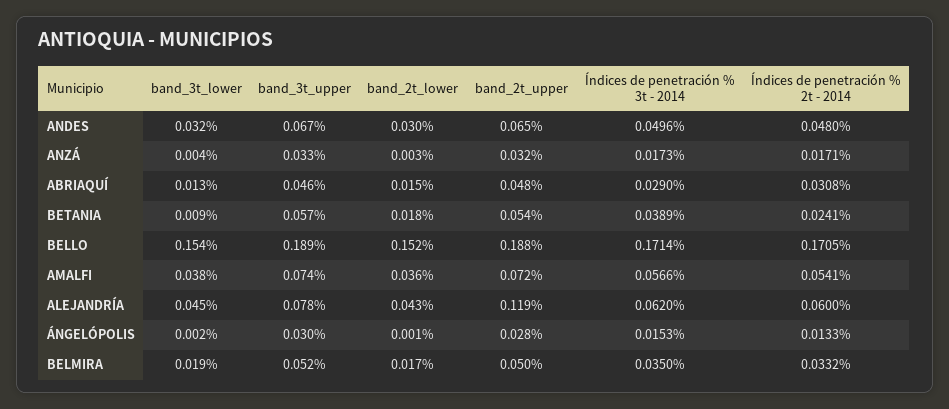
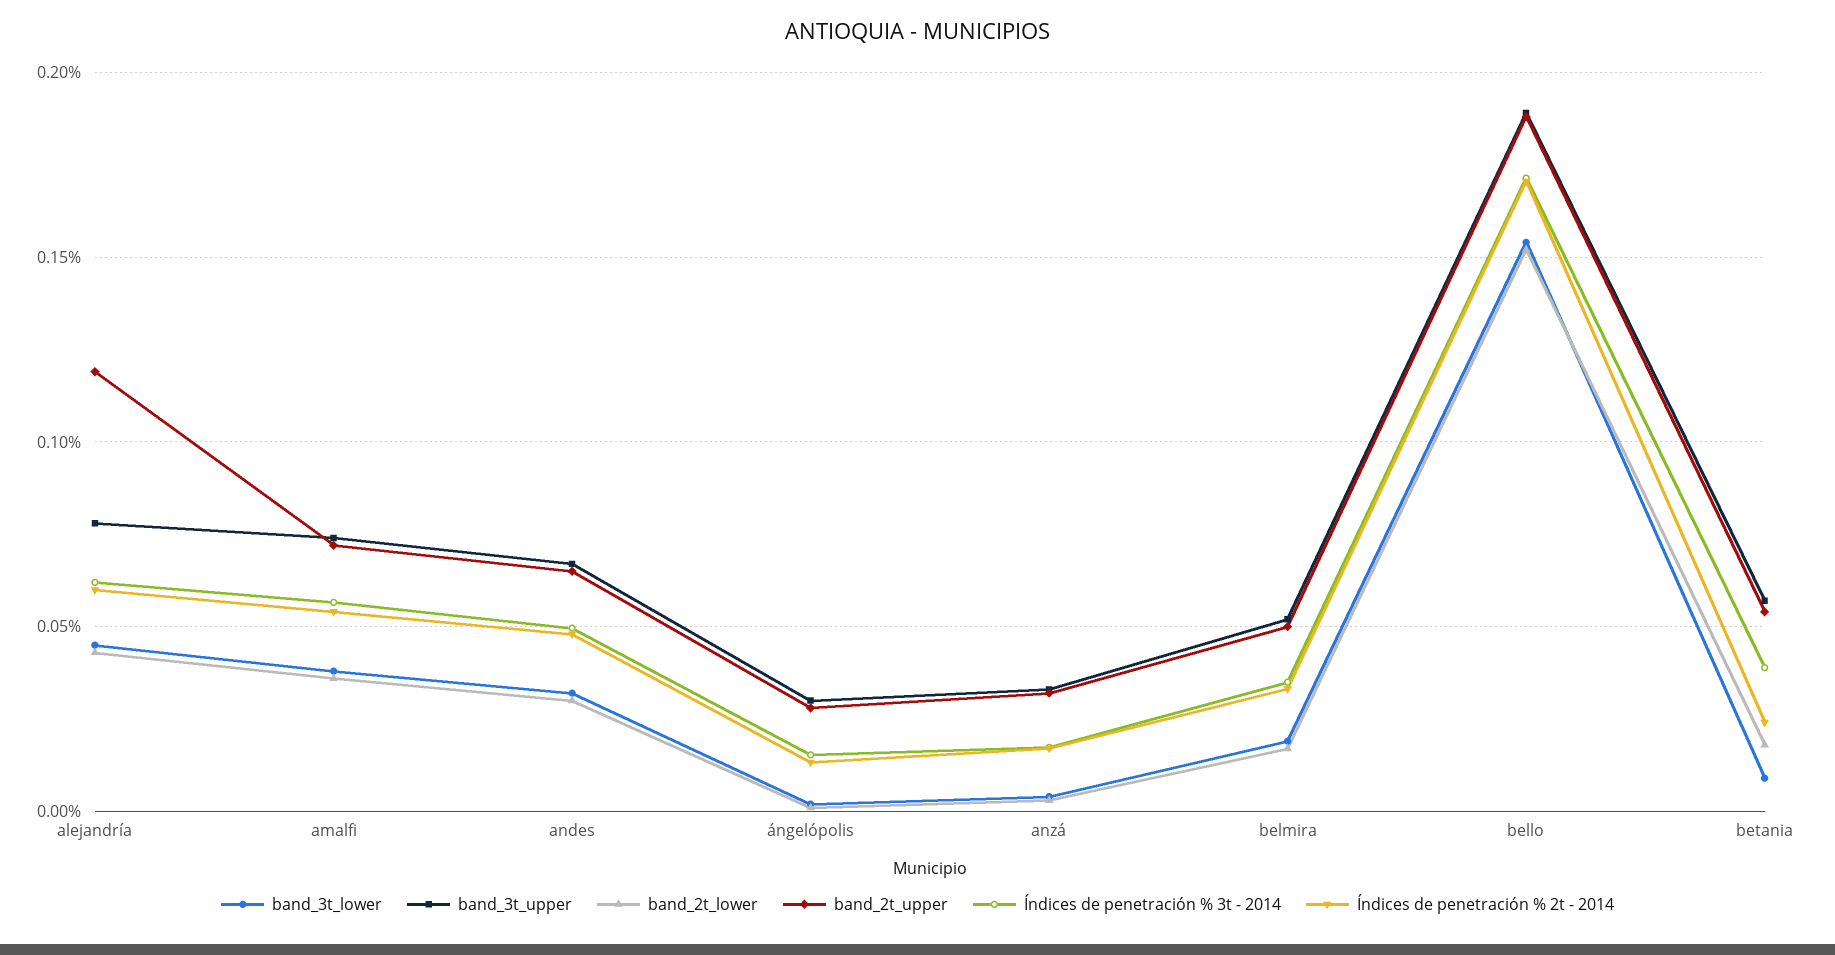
band_3t_lower, ABRIAQUÍ: 0.013 -> none
band_3t_upper, ABRIAQUÍ: 0.046 -> none
band_2t_lower, ABRIAQUÍ: 0.015 -> none
band_2t_upper, ABRIAQUÍ: 0.048 -> none
Índices de penetración % 3t - 2014, ABRIAQUÍ: 0.029 -> none
Índices de penetración % 2t - 2014, ABRIAQUÍ: 0.0308 -> none

